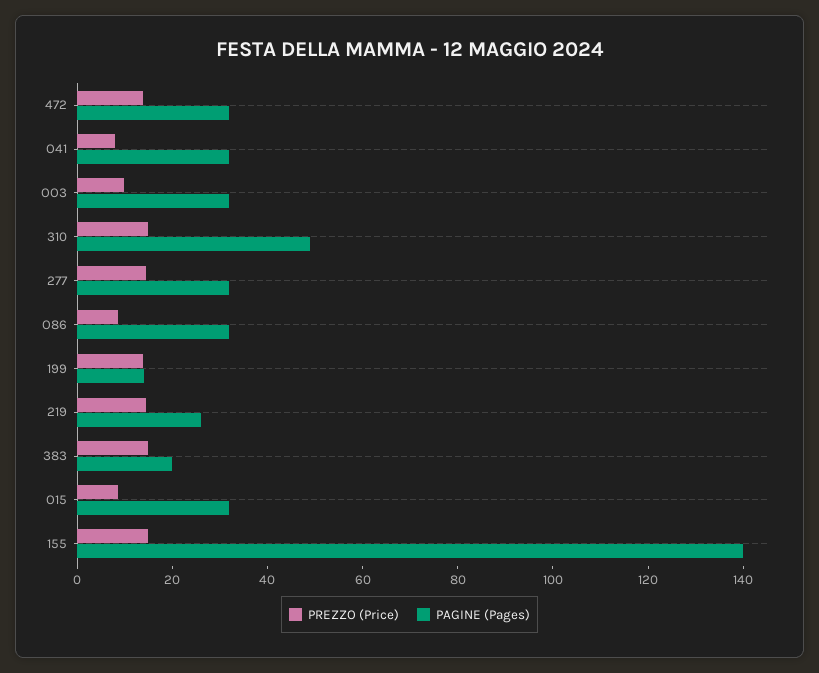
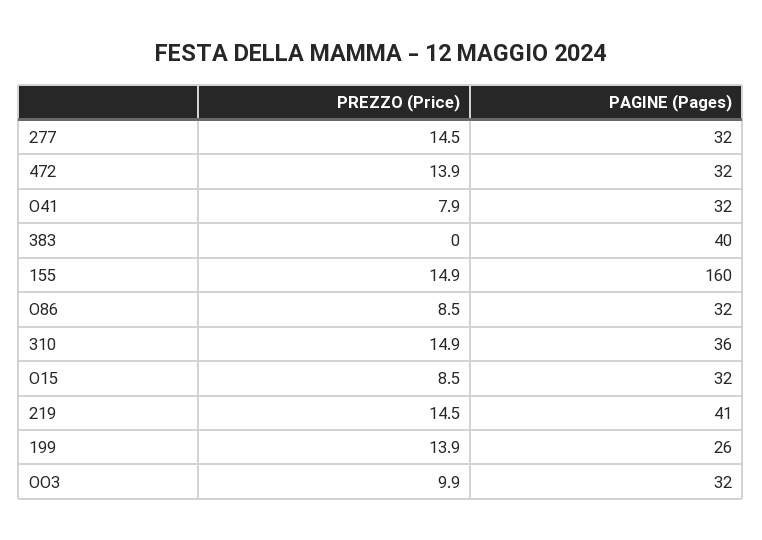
PAGINE (Pages), 310: 50 -> 36
PAGINE (Pages), 199: 15 -> 26
PAGINE (Pages), 219: 25 -> 41
PREZZO (Price), 383: 15 -> 0
PAGINE (Pages), 383: 20 -> 40
PAGINE (Pages), 155: 140 -> 160

